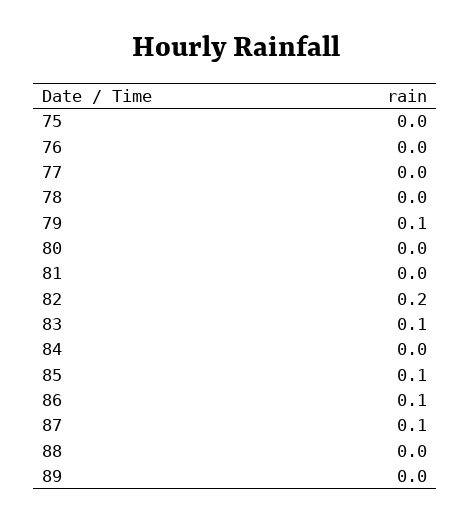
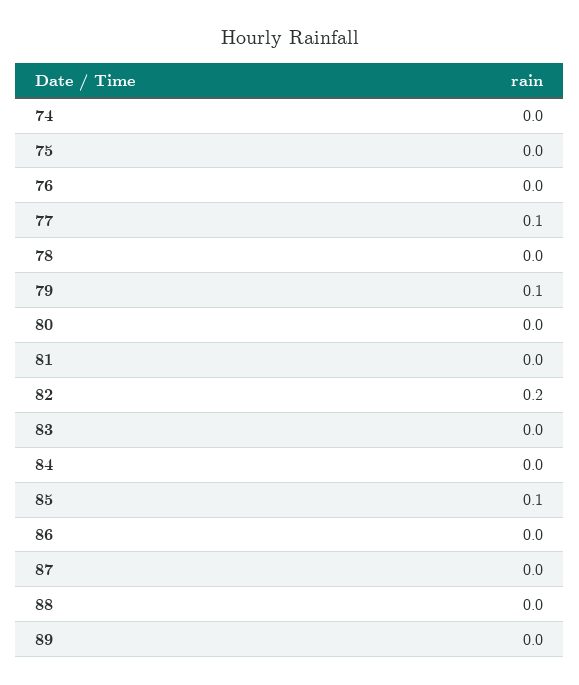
77: 0 -> 0.1
83: 0.1 -> 0
86: 0.1 -> 0
87: 0.1 -> 0
74: none -> 0

